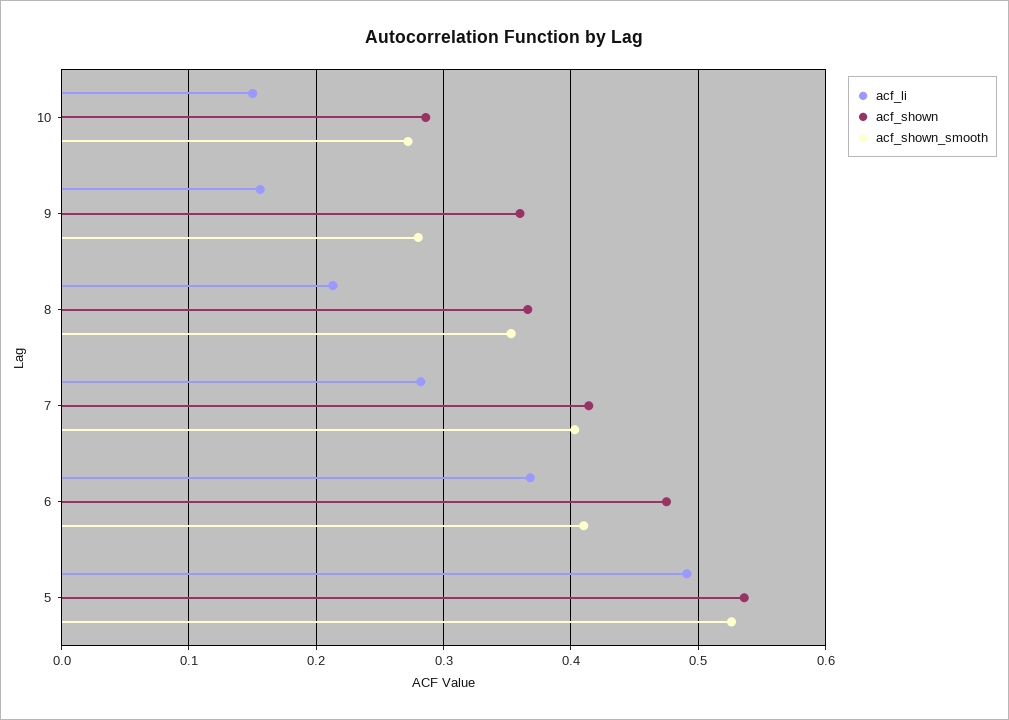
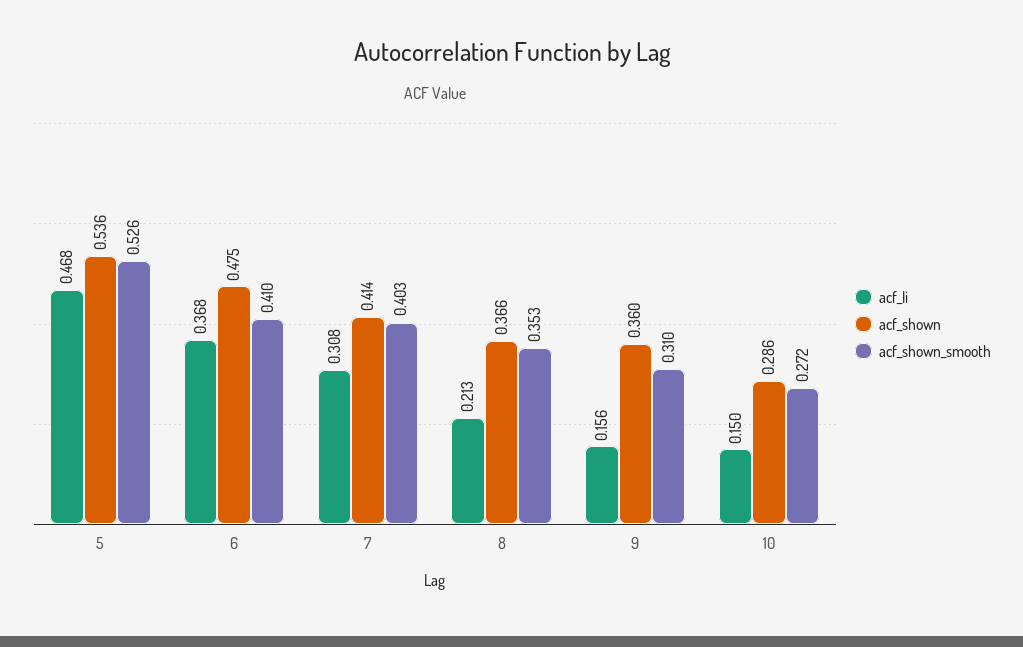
acf_shown_smooth, 9: 0.28 -> 0.31
acf_li, 7: 0.28 -> 0.308
acf_li, 5: 0.49 -> 0.468

